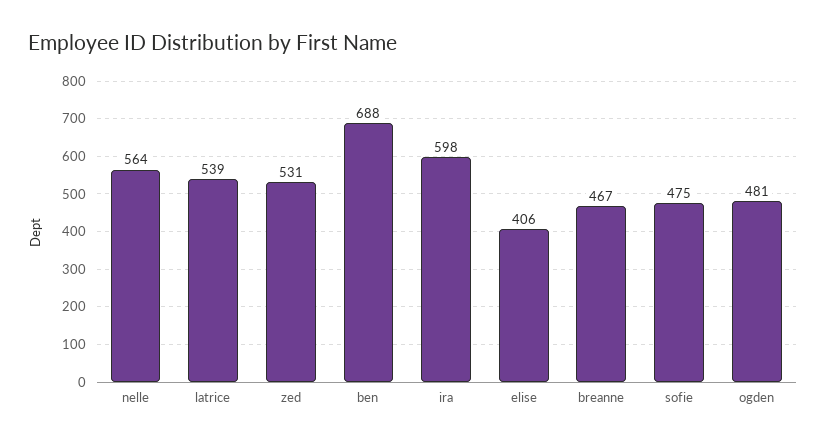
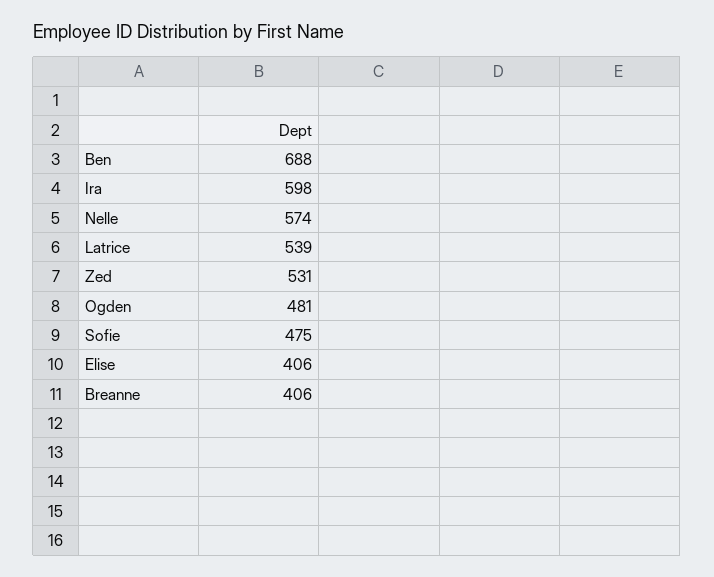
nelle: 564 -> 574
breanne: 467 -> 406

